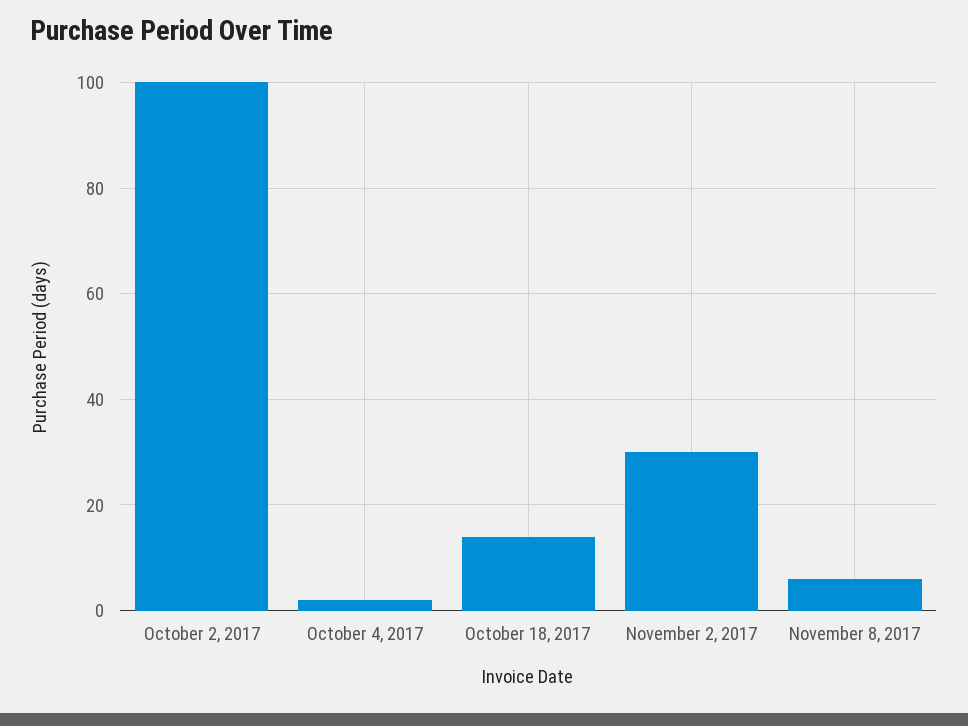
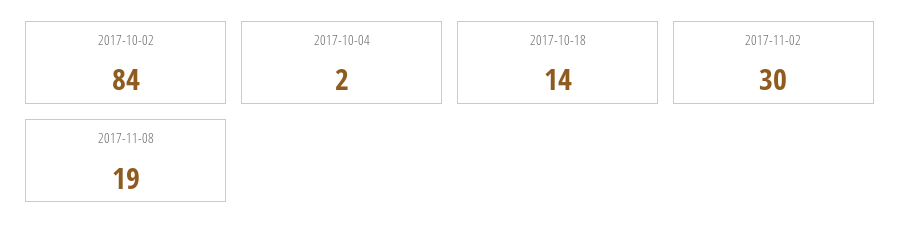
October 2, 2017: 100 -> 84
November 8, 2017: 5 -> 19

